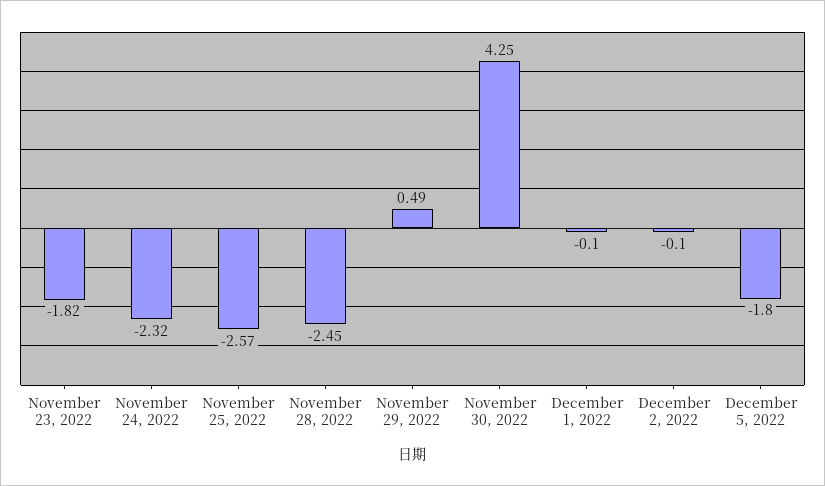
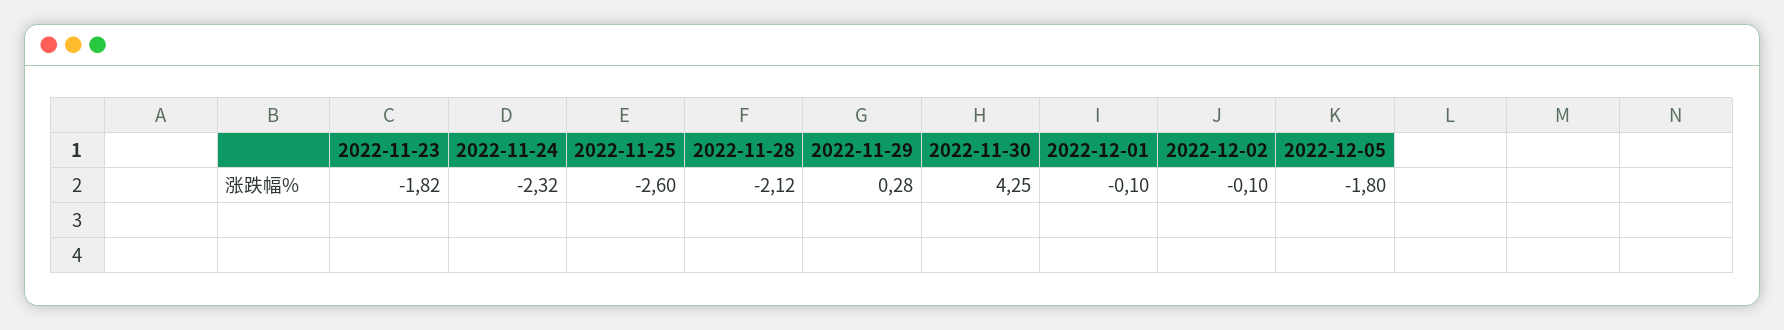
November 25, 2022: -2.57 -> -2.6
November 28, 2022: -2.45 -> -2.12
November 29, 2022: 0.49 -> 0.28

